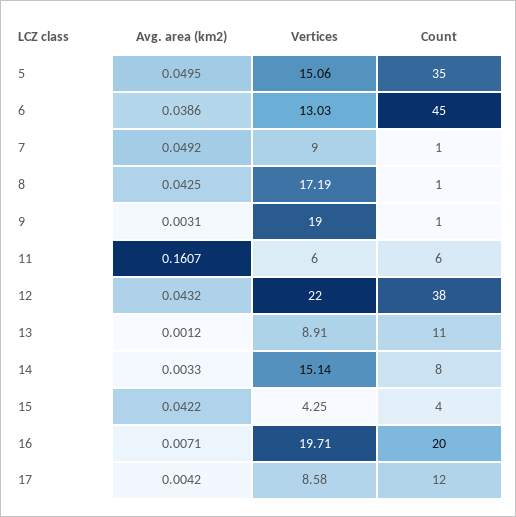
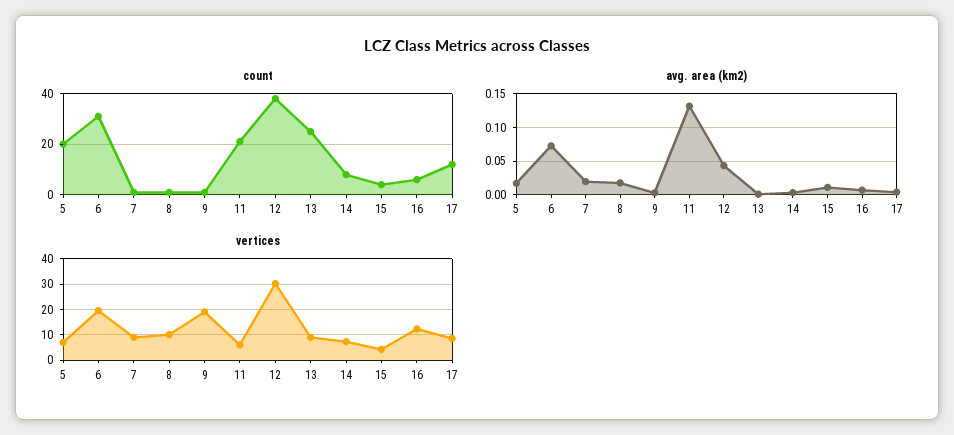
Avg. area (km2), 5: 0.0495 -> 0.02
Vertices, 5: 15.06 -> 7.5
Count, 5: 35 -> 20
Avg. area (km2), 6: 0.0386 -> 0.07
Vertices, 6: 13.03 -> 20
Count, 6: 45 -> 30
Avg. area (km2), 7: 0.0492 -> 0.02
Avg. area (km2), 8: 0.0425 -> 0.02
Vertices, 8: 17.19 -> 10
Avg. area (km2), 11: 0.1607 -> 0.13
Count, 11: 6 -> 20
Vertices, 12: 22 -> 30
Count, 13: 11 -> 25
Vertices, 14: 15.14 -> 7.5
Avg. area (km2), 15: 0.0422 -> 0.01
Vertices, 16: 19.71 -> 12.5
Count, 16: 20 -> 5

